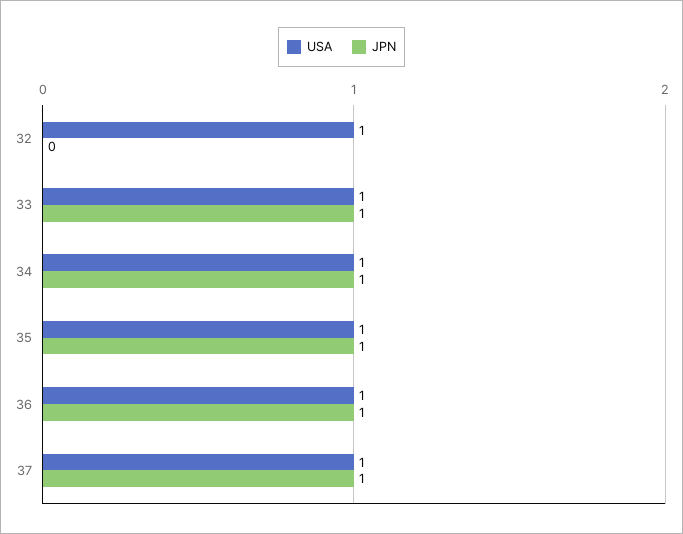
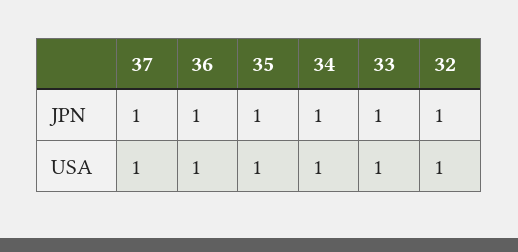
JPN, 32: 0 -> 1

